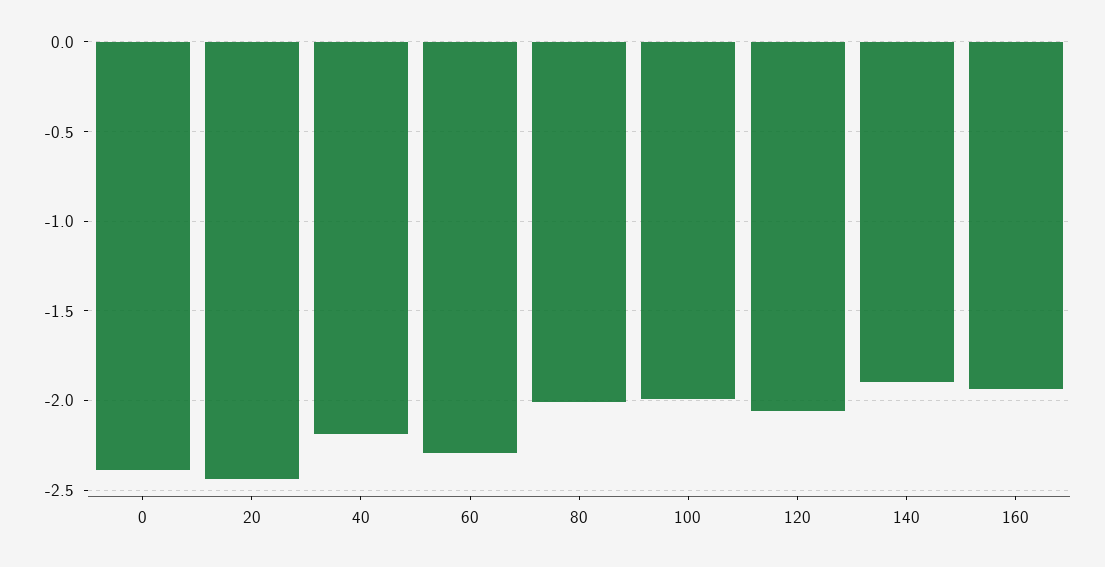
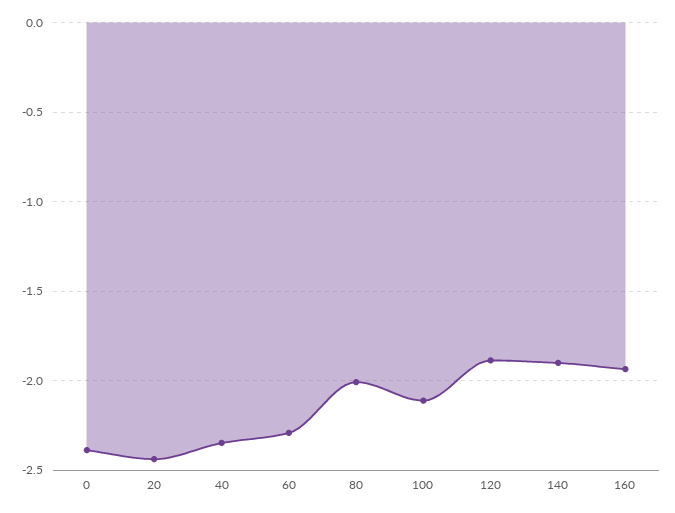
40: -2.2 -> -2.35
100: -2 -> -2.1
120: -2.05 -> -1.9

